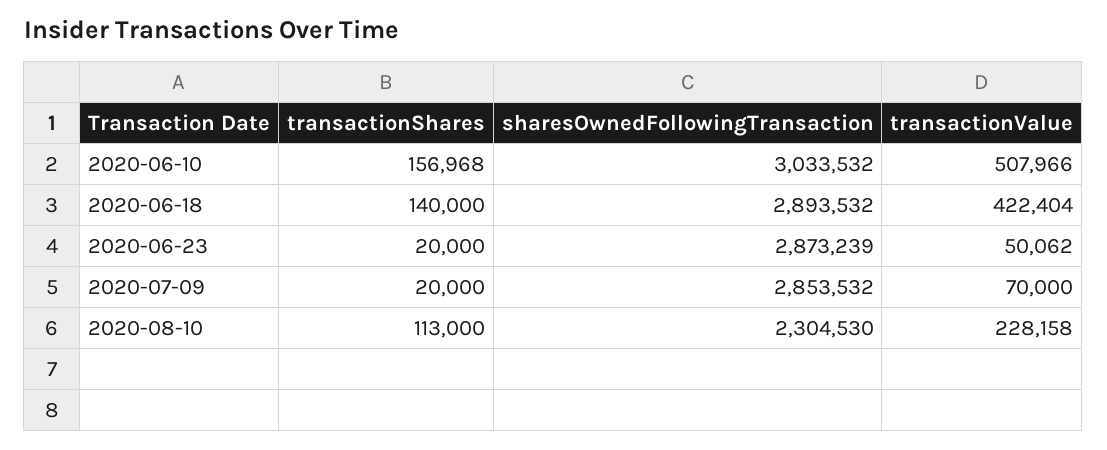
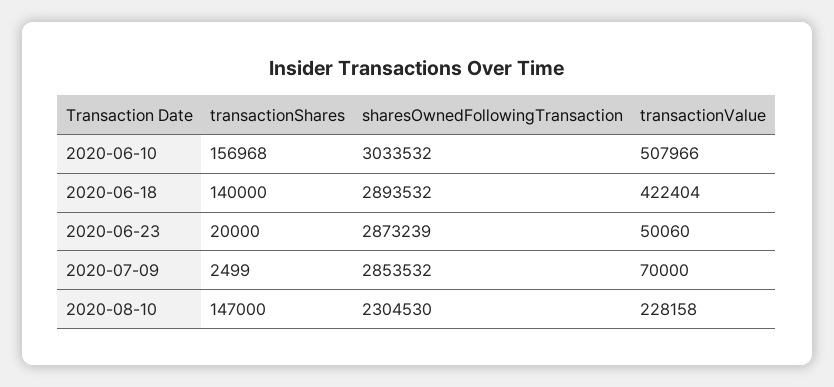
transactionValue, 2020-06-23: 50062 -> 50060
transactionShares, 2020-07-09: 20000 -> 2499
transactionShares, 2020-08-10: 113000 -> 147000

